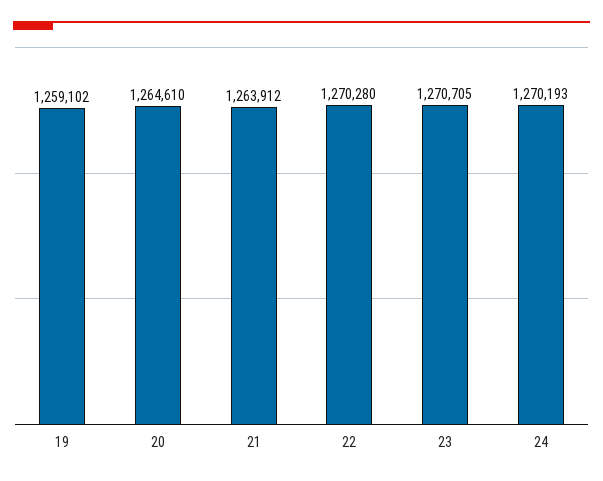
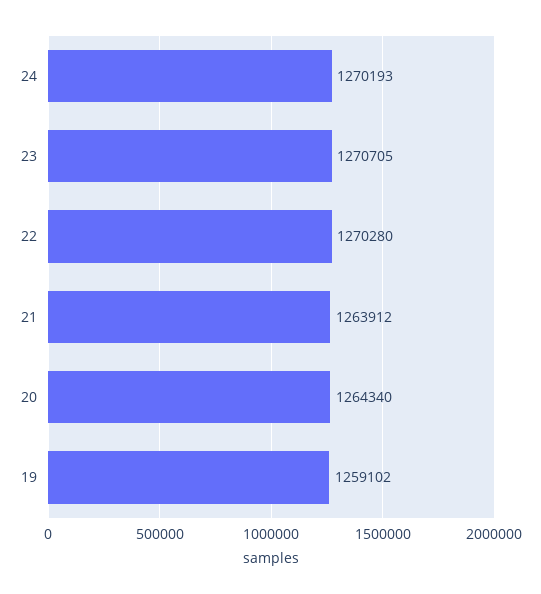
20: 1264610 -> 1264340

